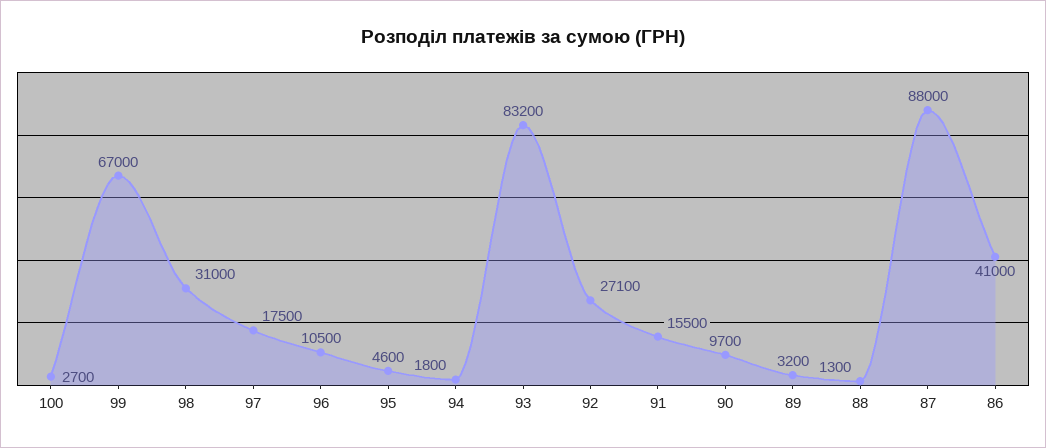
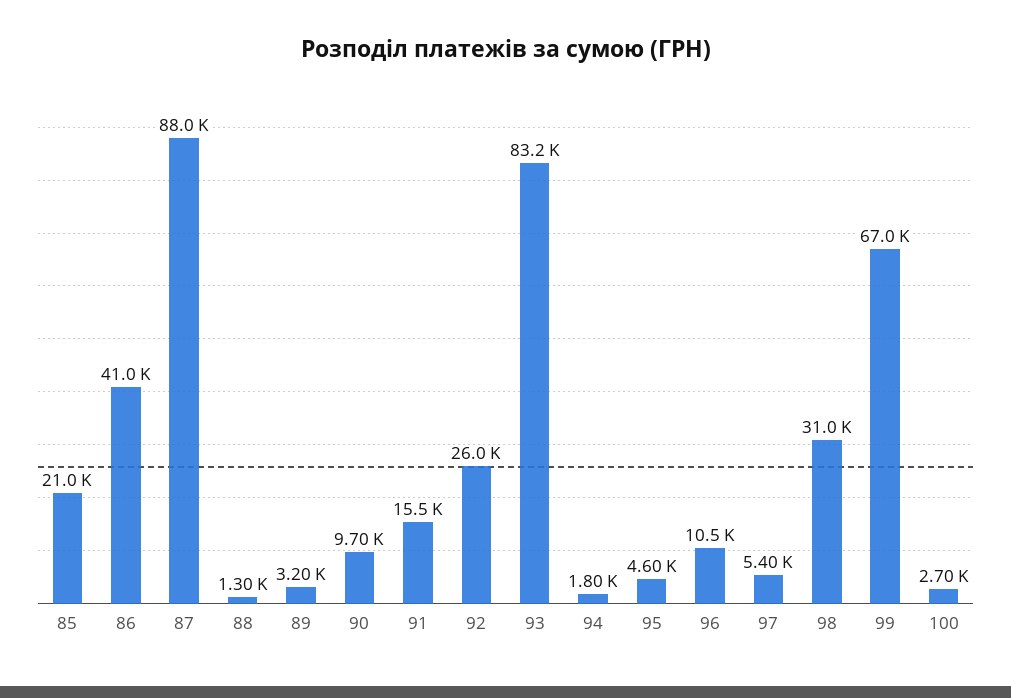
97: 17500 -> 5400
92: 27100 -> 26000
85: none -> 21000

